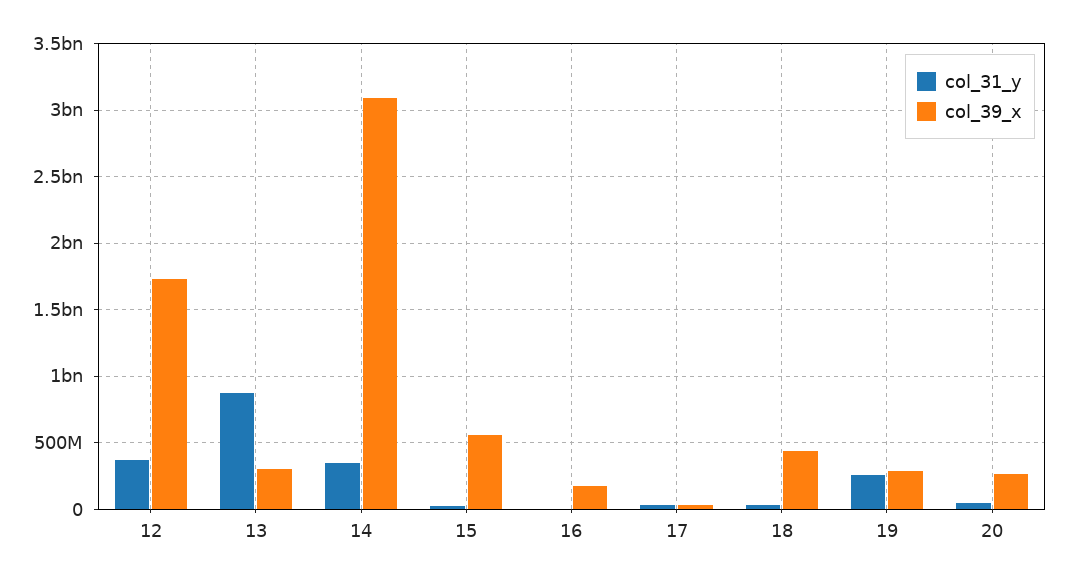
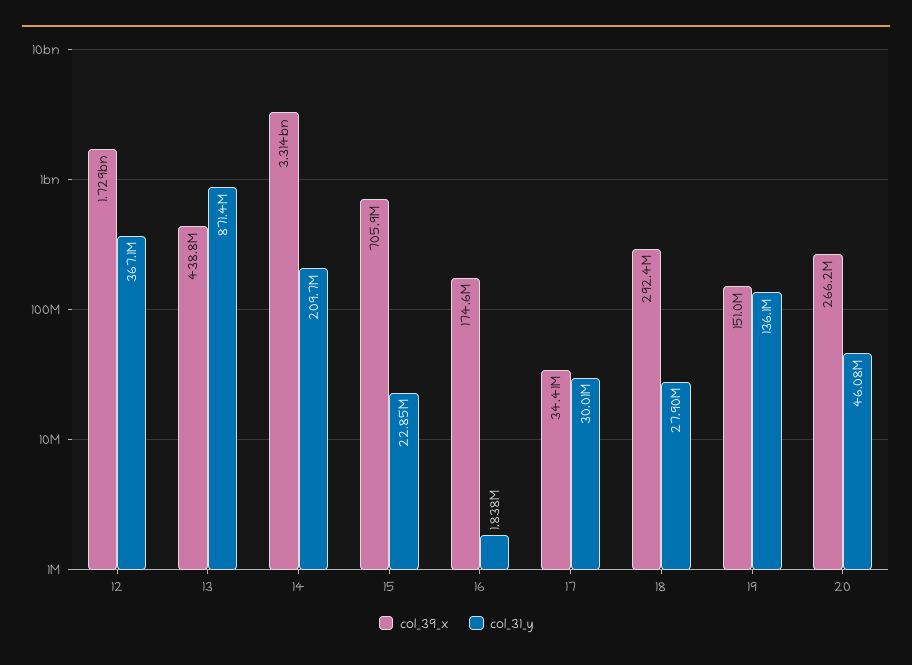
col_39_x, 13: 300000000 -> 438800000
col_31_y, 14: 350000000 -> 209700000
col_39_x, 14: 3100000000 -> 3314000000
col_39_x, 15: 550000000 -> 705900000
col_39_x, 18: 450000000 -> 292400000
col_31_y, 19: 250000000 -> 136100000
col_39_x, 19: 300000000 -> 151000000

